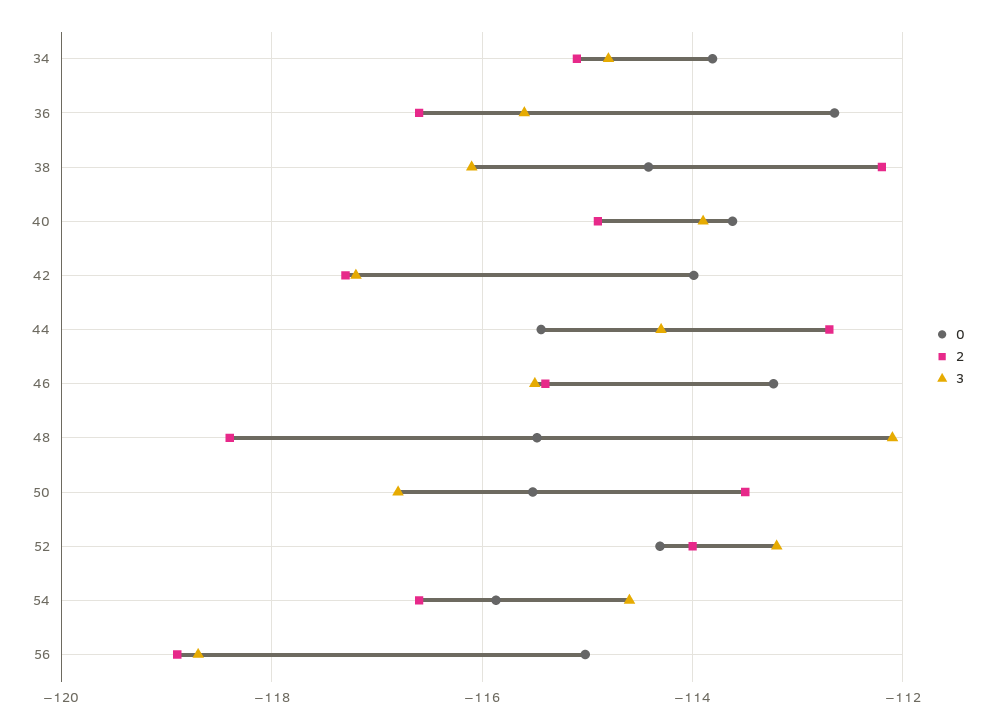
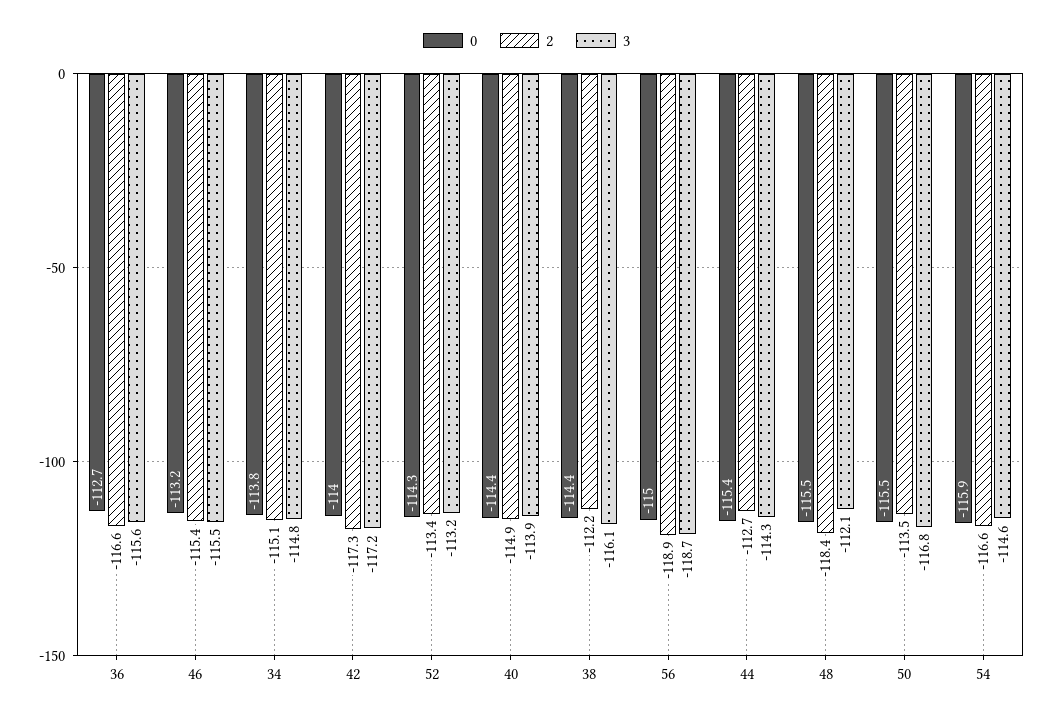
0, 40: -113.6 -> -114.4
2, 52: -114 -> -113.4

